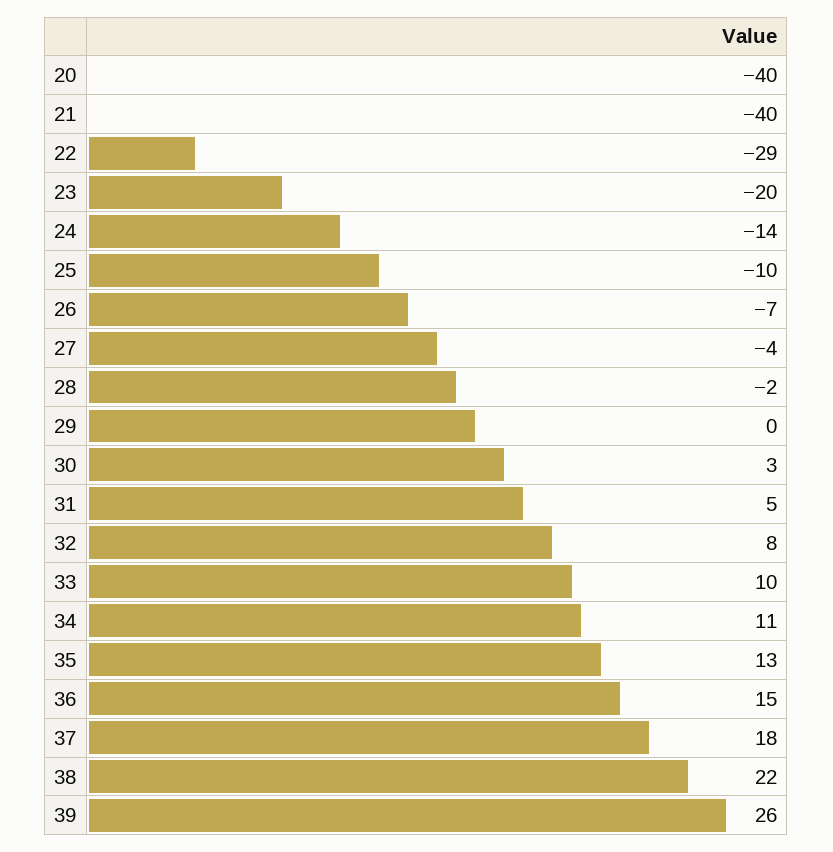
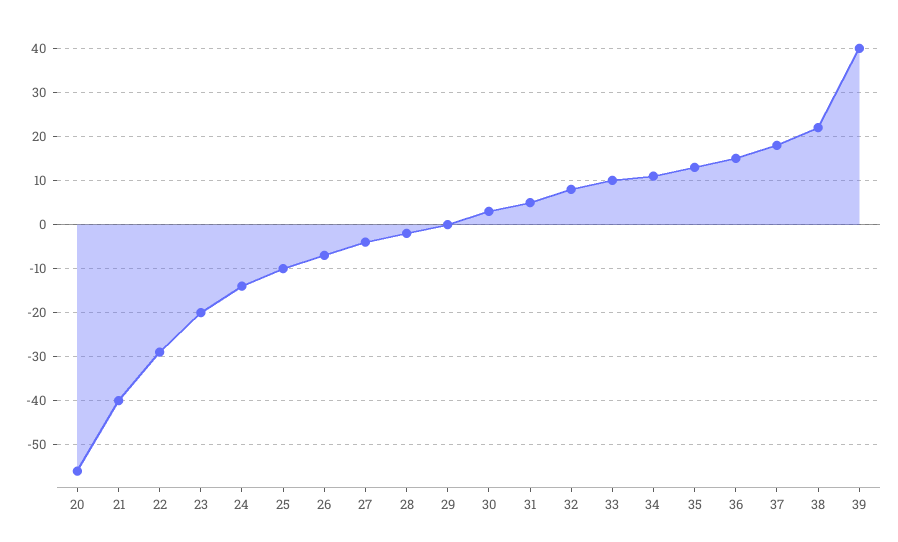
20: -40 -> -55
39: 26 -> 40

